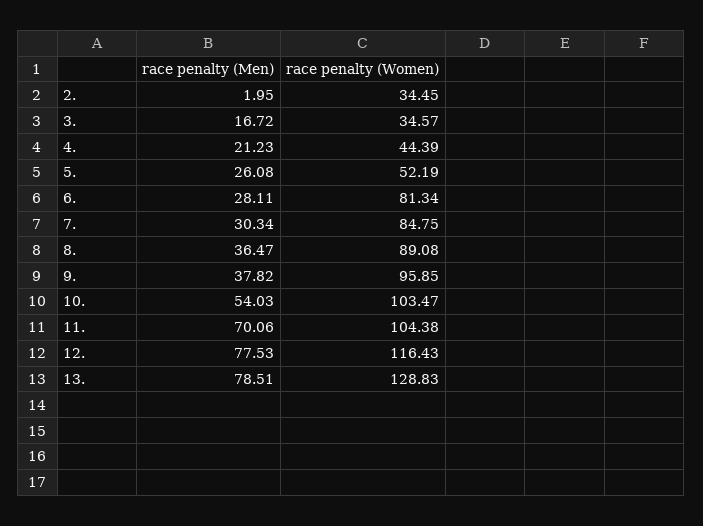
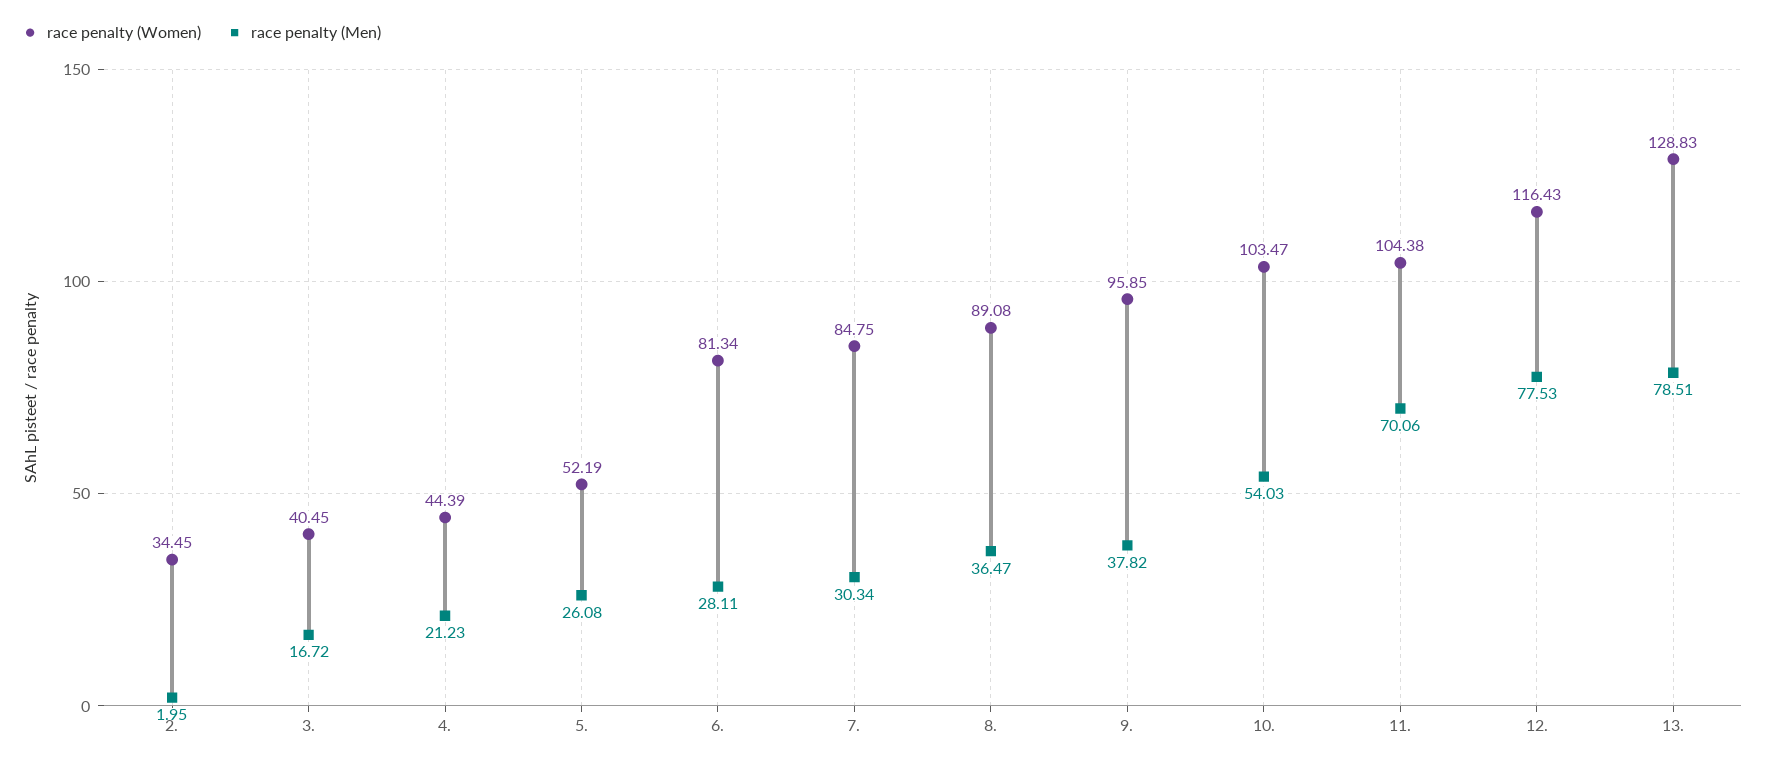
race penalty (Women), 3.: 34.57 -> 40.45

